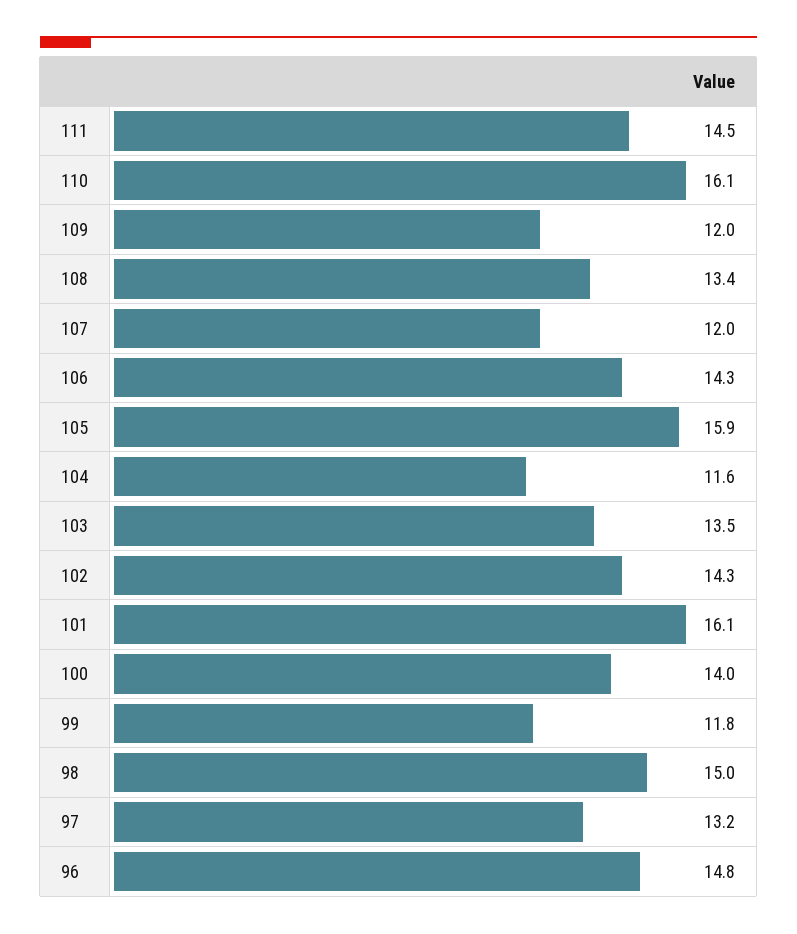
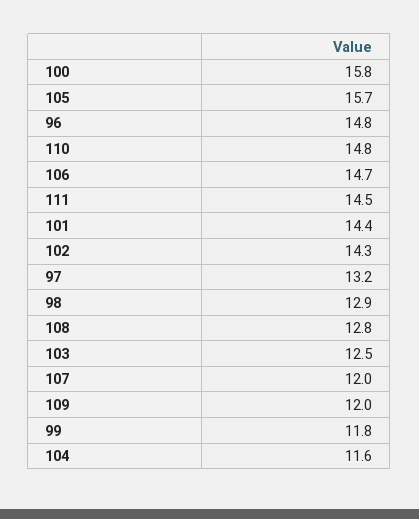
110: 16.1 -> 14.8
108: 13.4 -> 12.8
106: 14.3 -> 14.7
105: 15.9 -> 15.7
103: 13.5 -> 12.5
101: 16.1 -> 14.4
100: 14 -> 15.8
98: 15 -> 12.9

